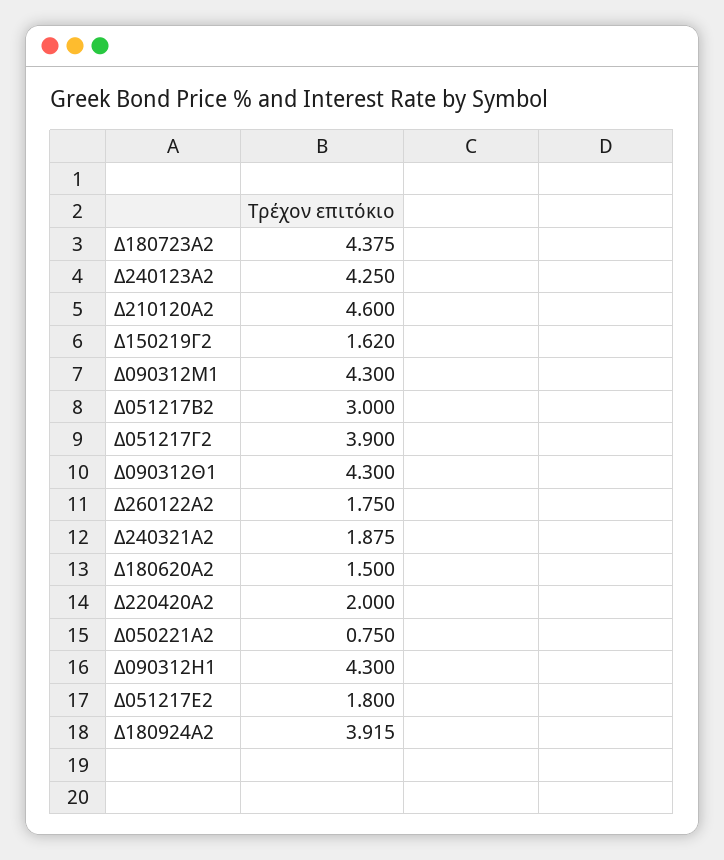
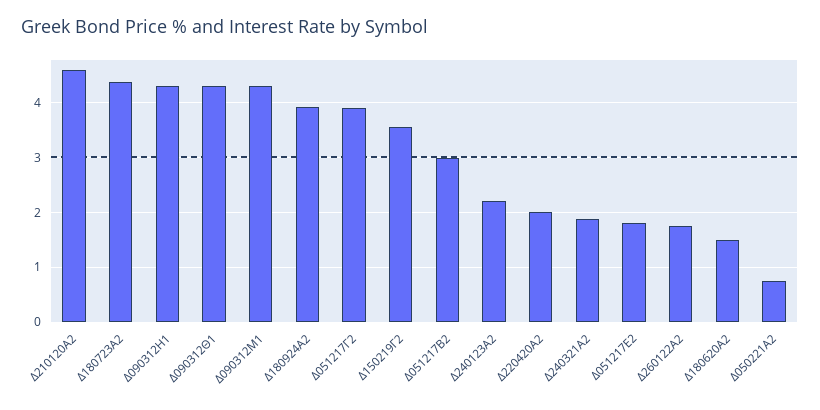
Δ240123Α2: 4.25 -> 2.2
Δ150219Γ2: 1.62 -> 3.6

